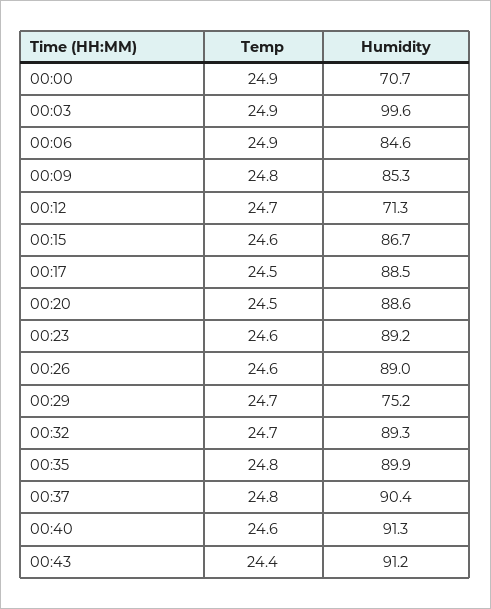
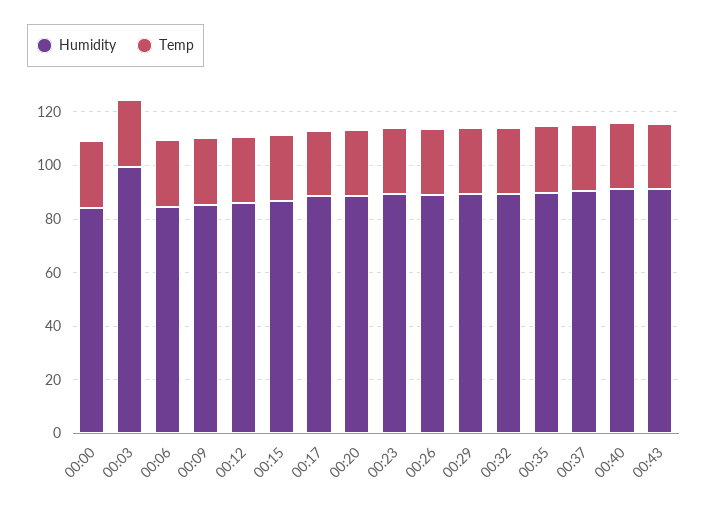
Humidity, 00:00: 70.7 -> 85
Humidity, 00:12: 71.3 -> 85
Humidity, 00:29: 75.2 -> 90

